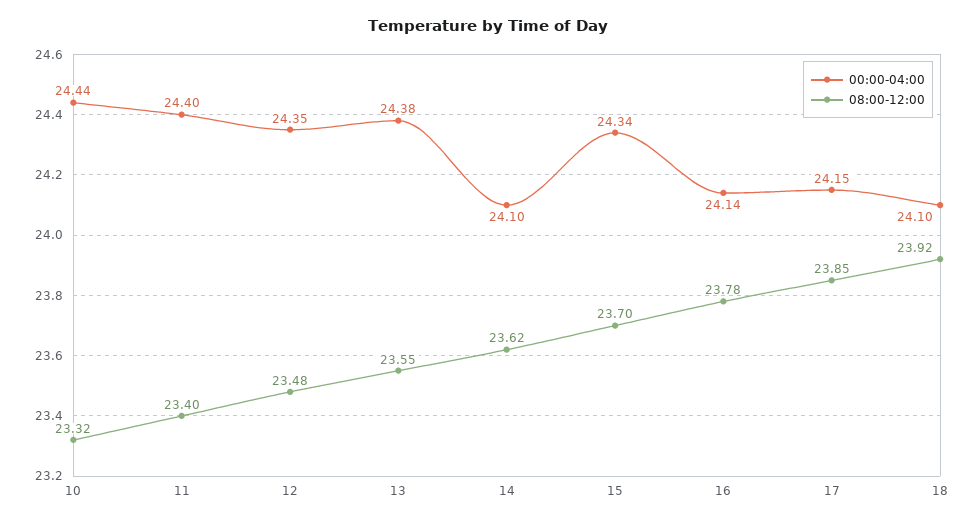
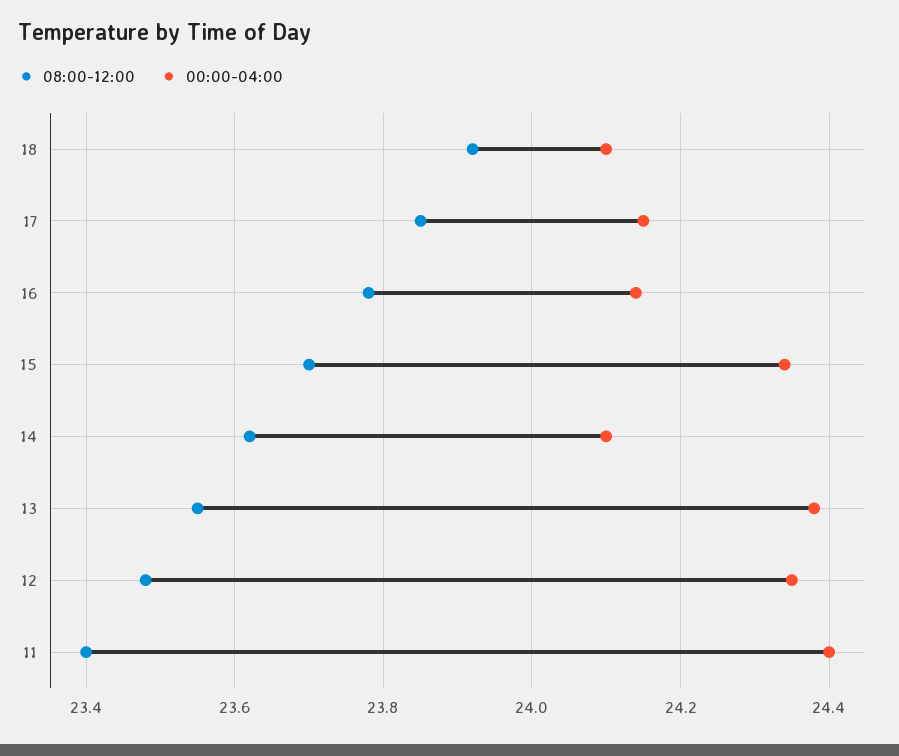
00:00-04:00, 10: 24.44 -> none
08:00-12:00, 10: 23.32 -> none

